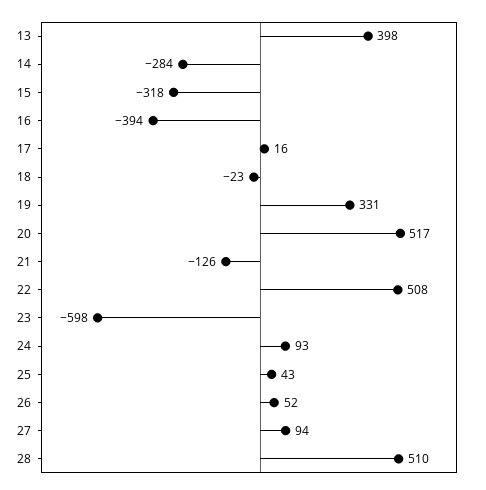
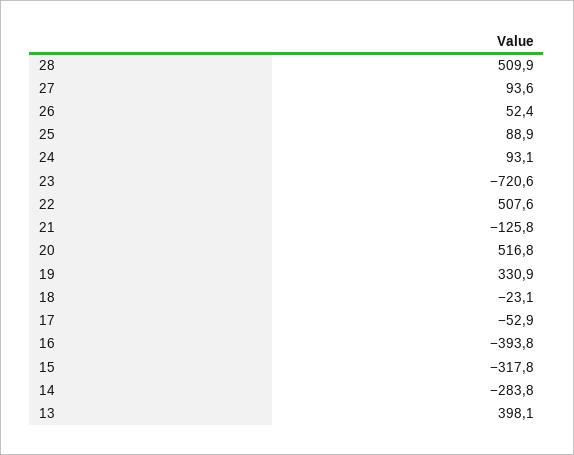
17: 16 -> -52.9
23: -598 -> -720.6
25: 43 -> 88.9

